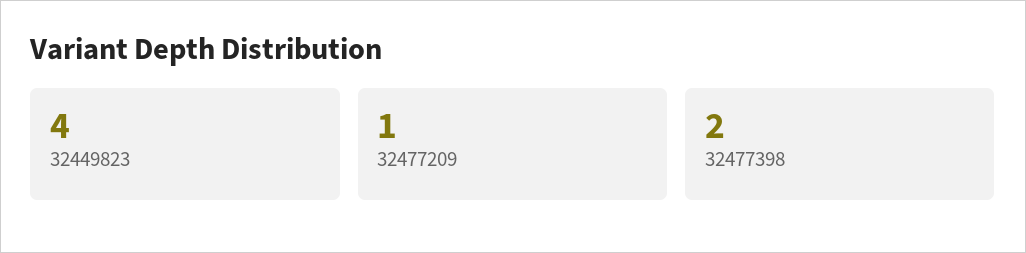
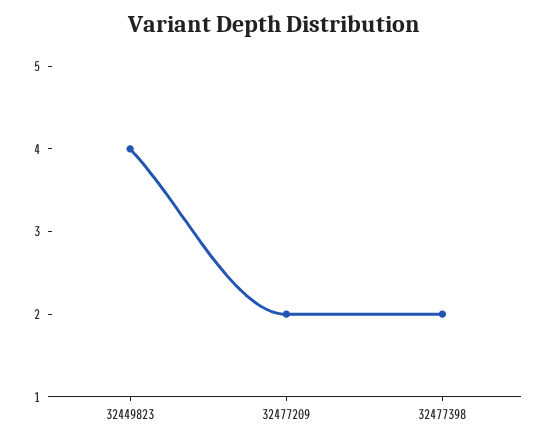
32477209: 1 -> 2

